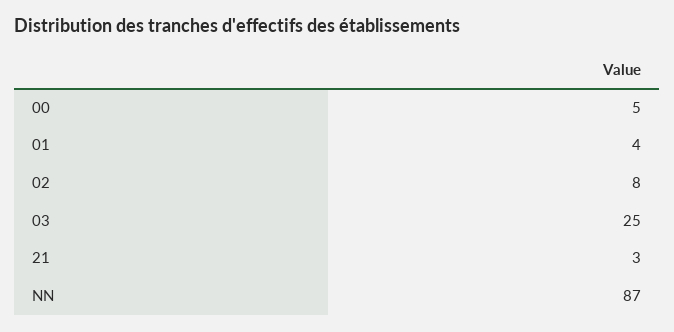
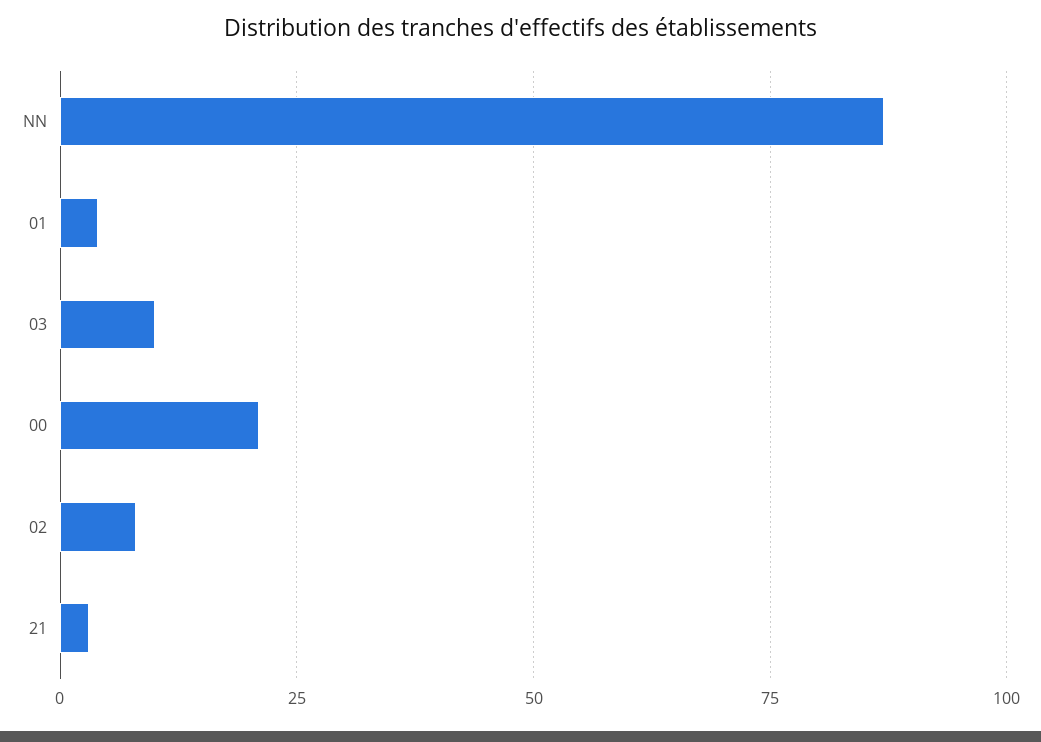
00: 5 -> 20
03: 25 -> 10

